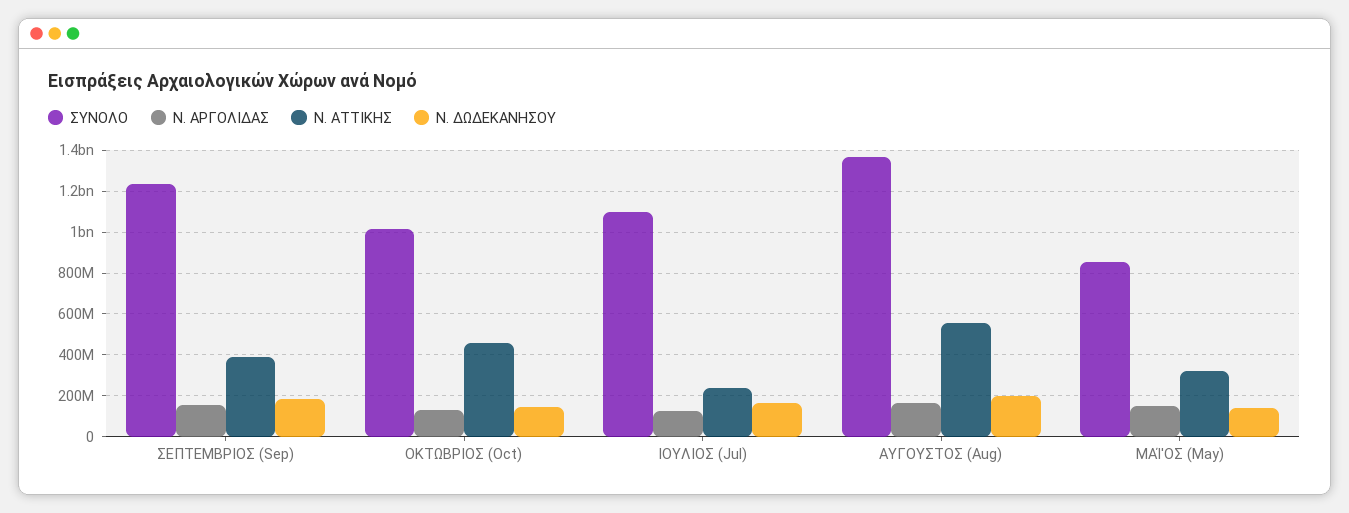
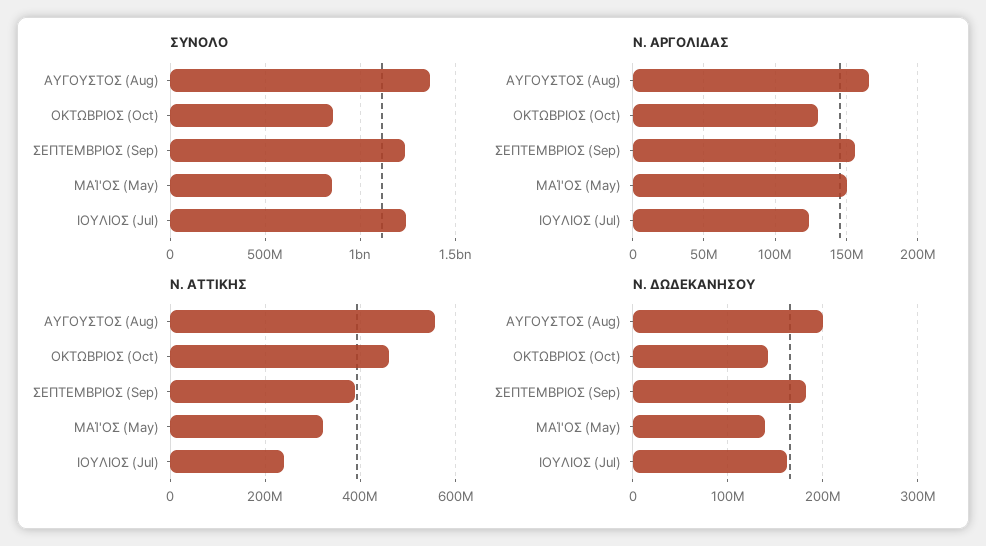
ΣΥΝΟΛΟ, ΟΚΤΩΒΡΙΟΣ (Oct): 1000000000 -> 850000000
ΣΥΝΟΛΟ, ΙΟΥΛΙΟΣ (Jul): 1100000000 -> 1250000000

